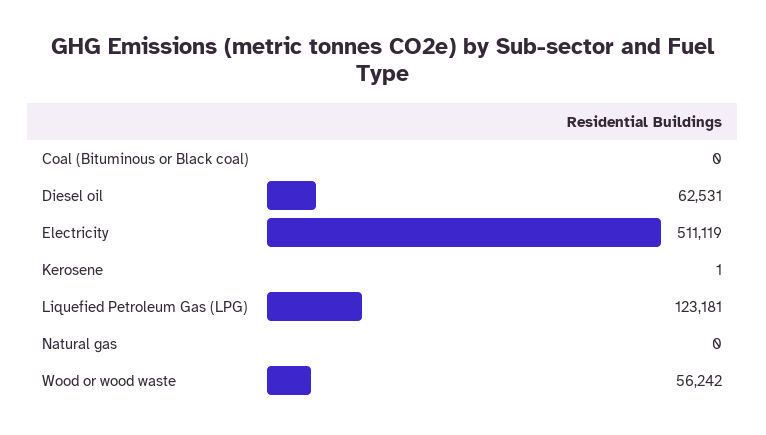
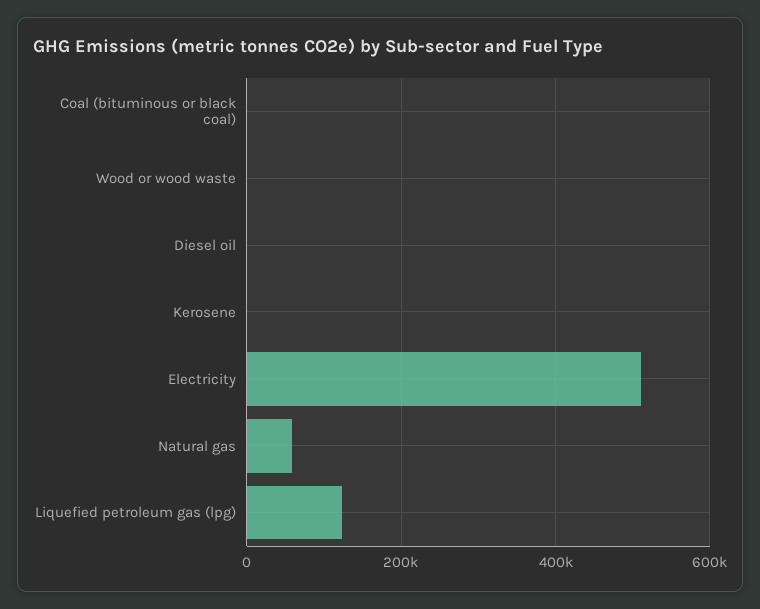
Diesel oil: 62531 -> 0
Natural gas: 0 -> 60000
Wood or wood waste: 56242 -> 0

